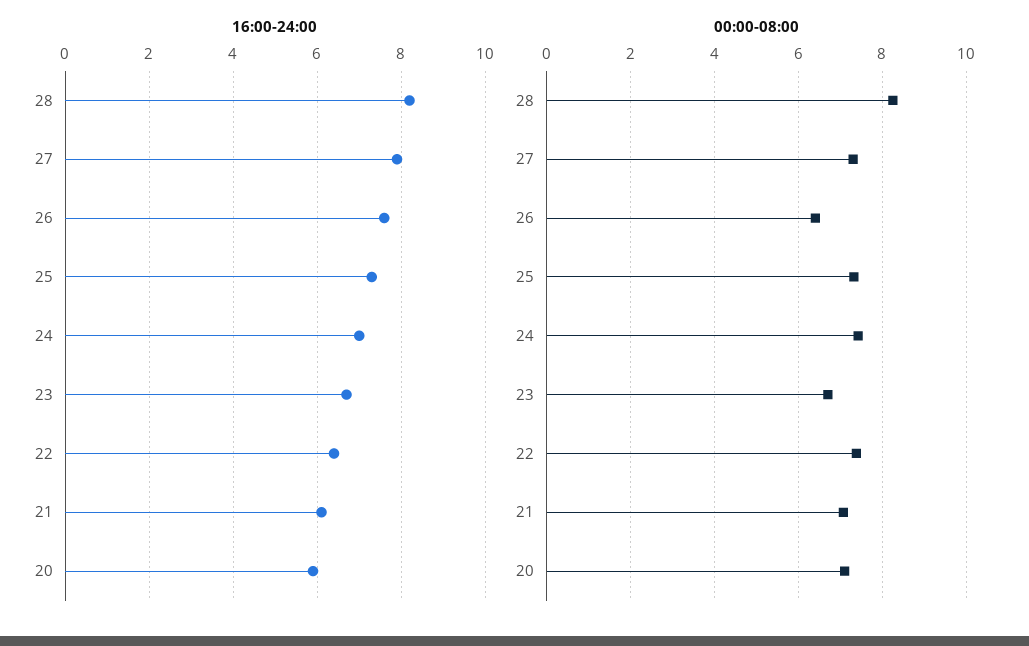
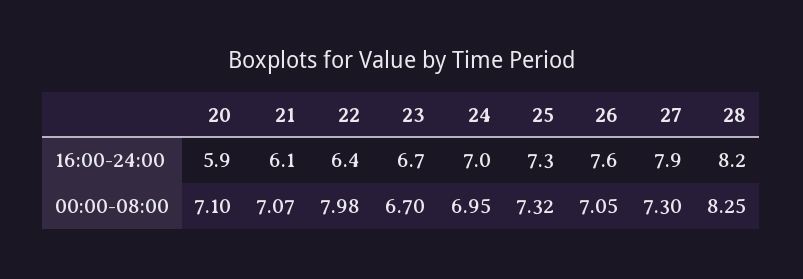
00:00-08:00, 26: 6.4 -> 7.05
00:00-08:00, 24: 7.4 -> 6.95
00:00-08:00, 22: 7.4 -> 7.98

